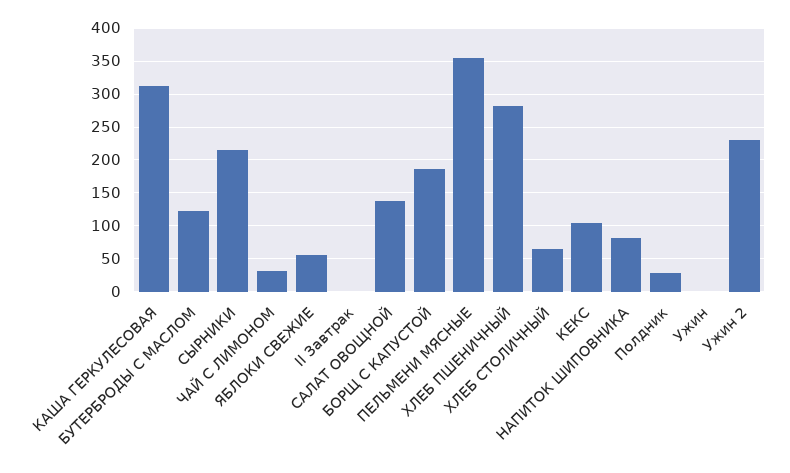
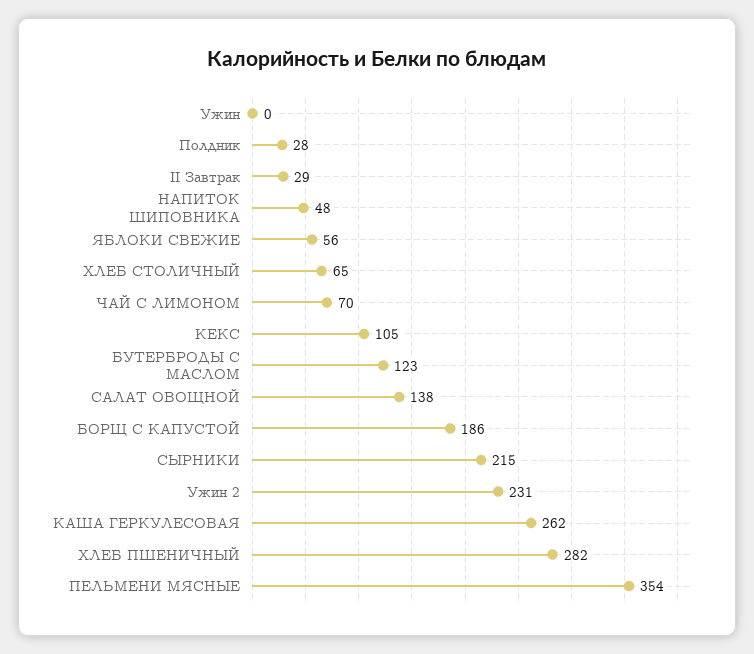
КАША ГЕРКУЛЕСОВАЯ: 310 -> 262
ЧАЙ С ЛИМОНОМ: 30 -> 70
II Завтрак: 0 -> 29
НАПИТОК ШИПОВНИКА: 80 -> 48

